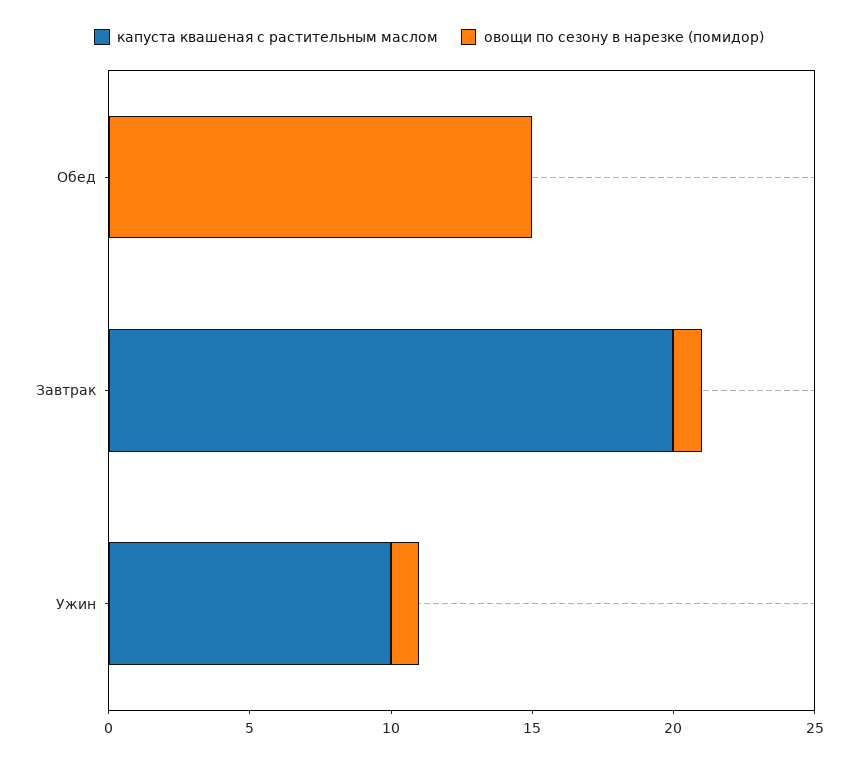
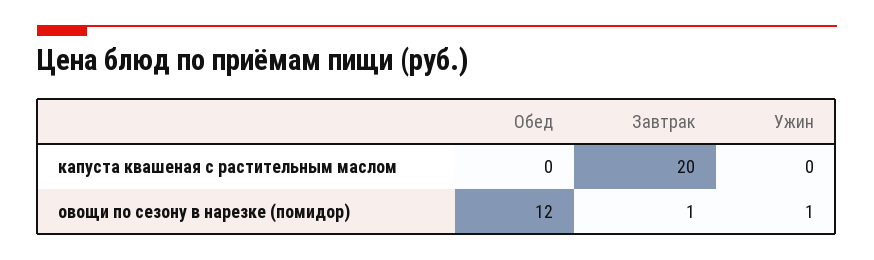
овощи по сезону в нарезке (помидор), Обед: 15 -> 12
капуста квашеная с растительным маслом, Ужин: 10 -> 0

